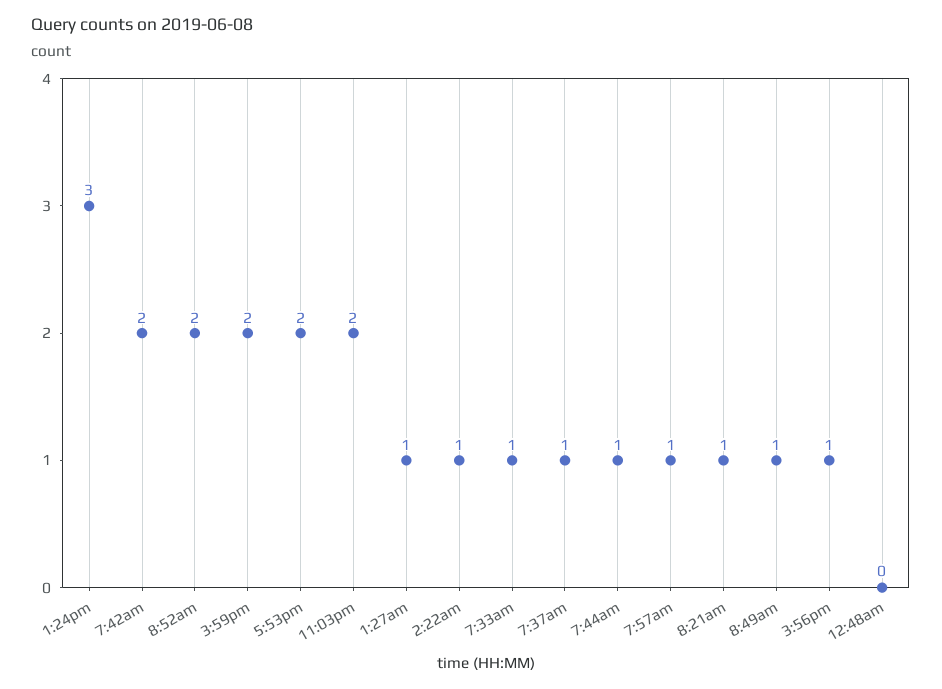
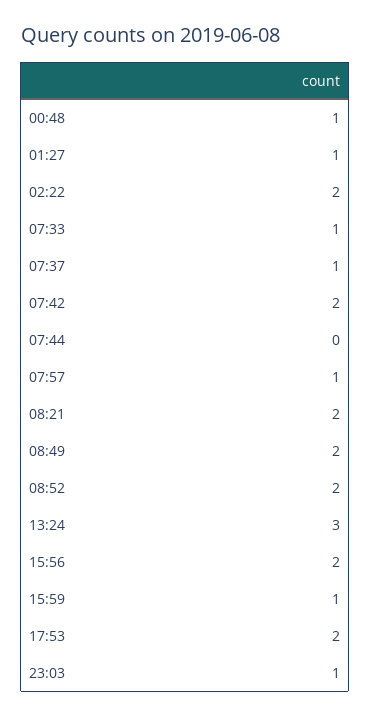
3:59pm: 2 -> 1
11:03pm: 2 -> 1
2:22am: 1 -> 2
7:44am: 1 -> 0
8:21am: 1 -> 2
8:49am: 1 -> 2
3:56pm: 1 -> 2
12:48am: 0 -> 1

